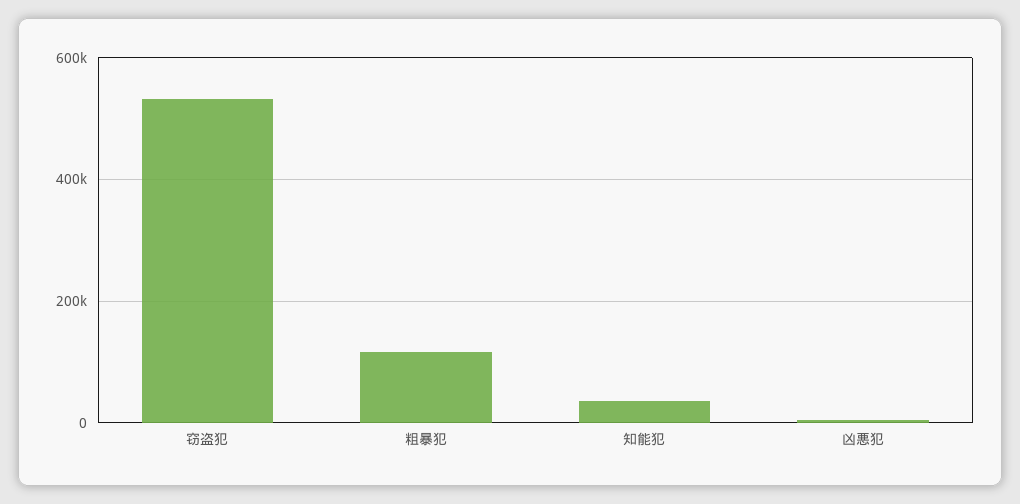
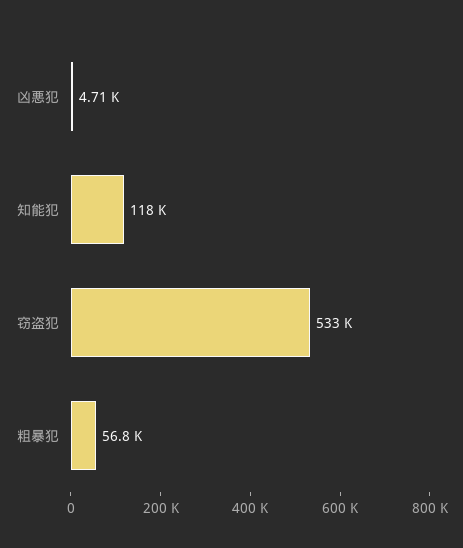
粗暴犯: 120000 -> 56800
知能犯: 40000 -> 118000

